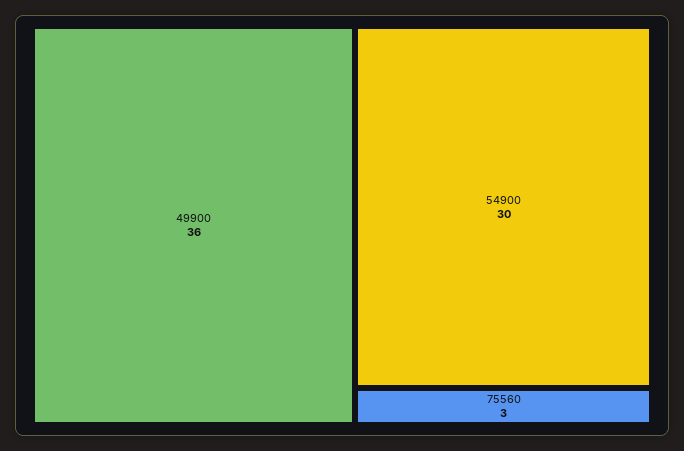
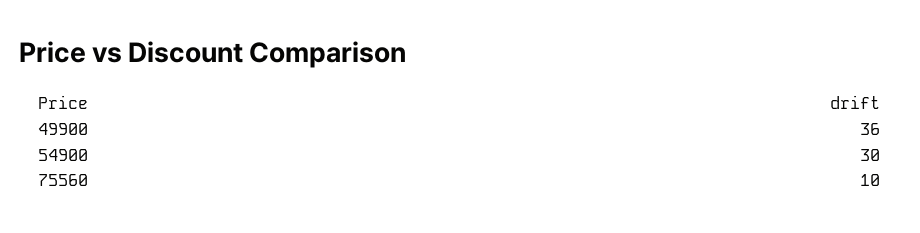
75560: 3 -> 10

